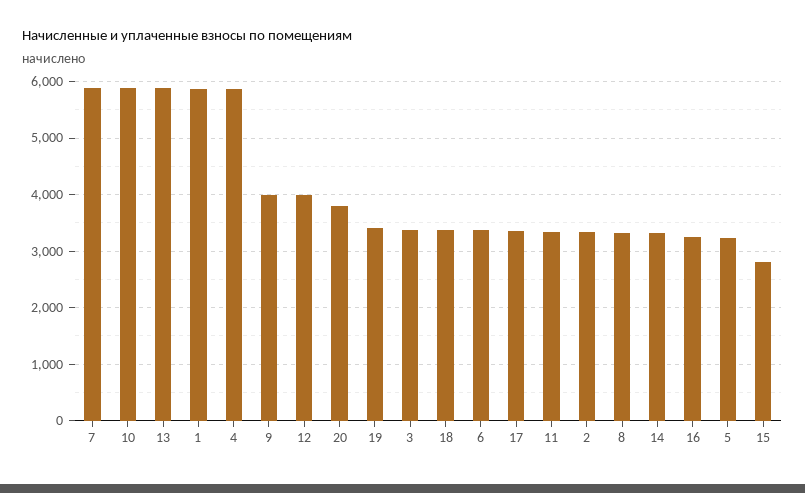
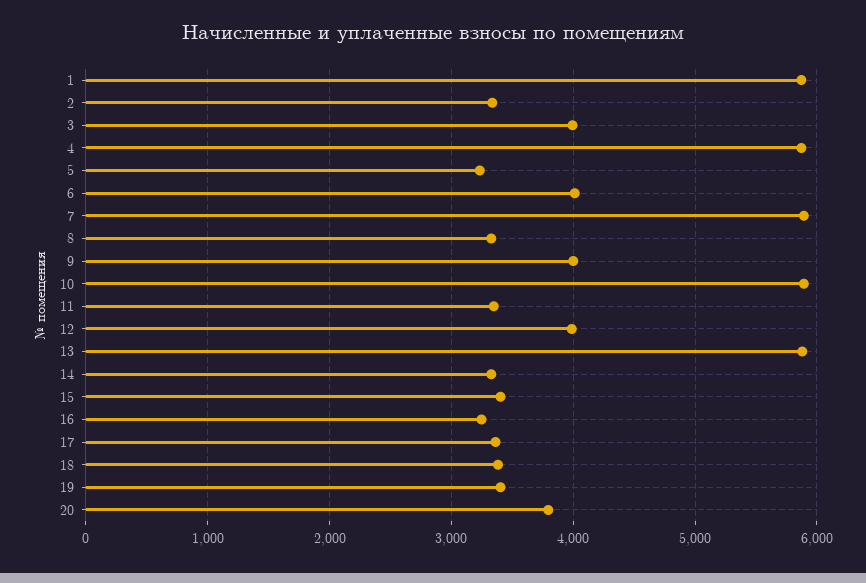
3: 3400 -> 4000
6: 3400 -> 4000
15: 2800 -> 3400

